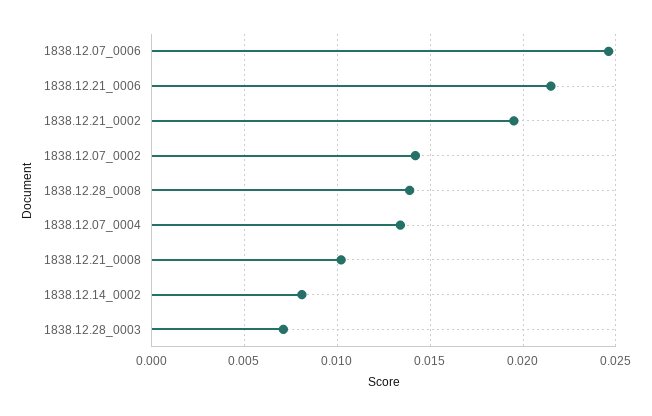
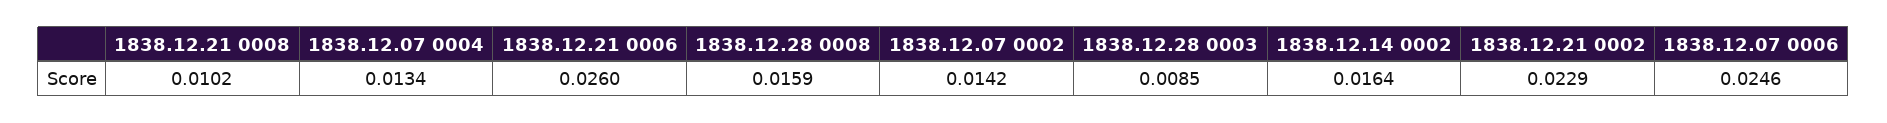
1838.12.21_0006: 0.0215 -> 0.026
1838.12.21_0002: 0.0195 -> 0.0229
1838.12.28_0008: 0.014 -> 0.0159
1838.12.14_0002: 0.008 -> 0.0164
1838.12.28_0003: 0.007 -> 0.0085

